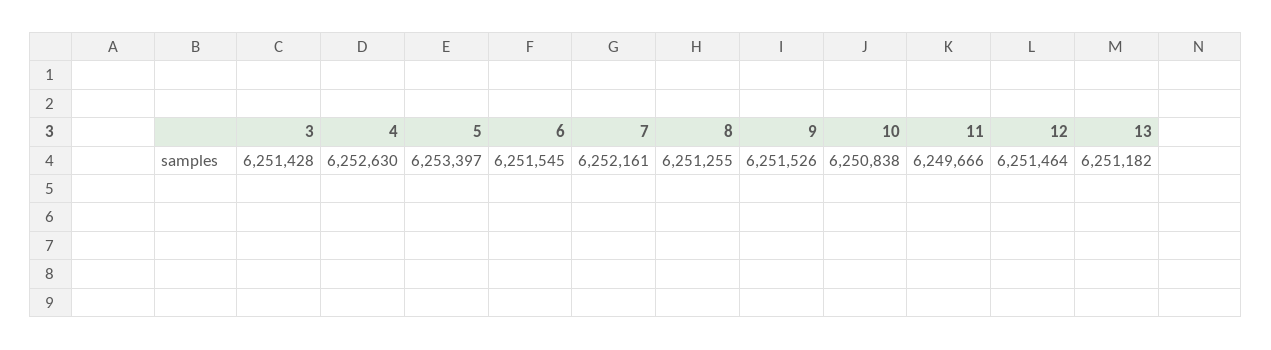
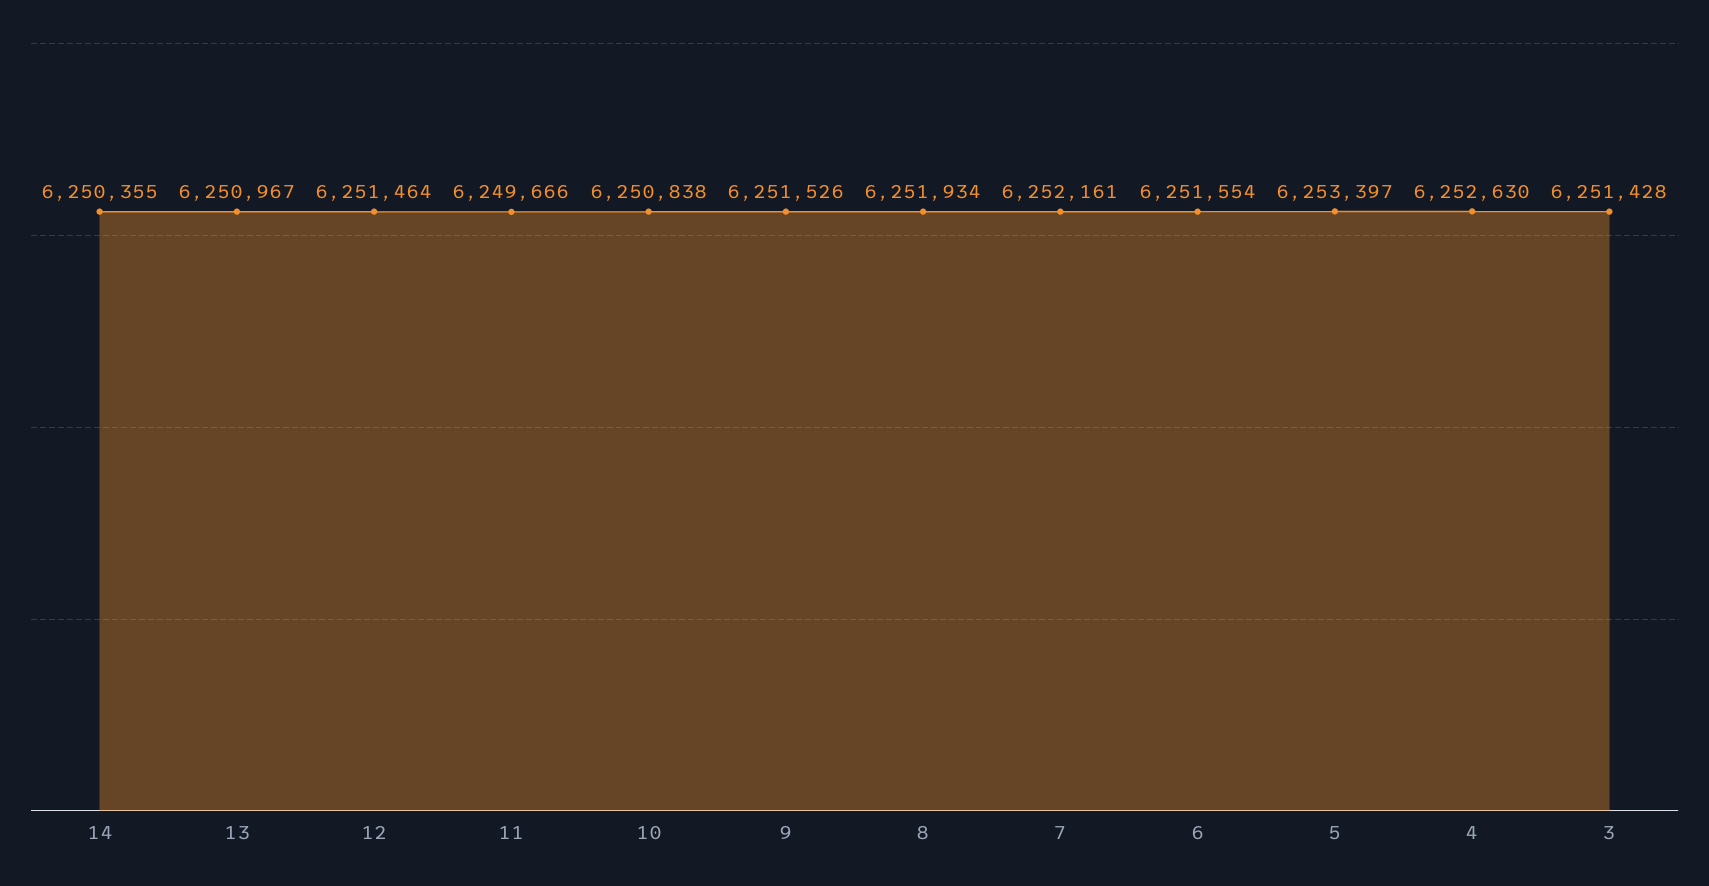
6: 6251545 -> 6251554
8: 6251255 -> 6251934
13: 6251182 -> 6250967
14: none -> 6250355

